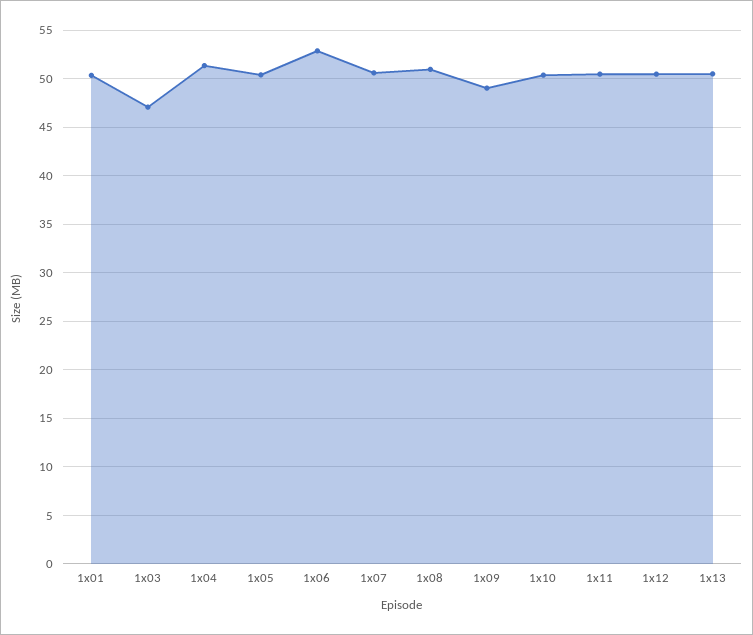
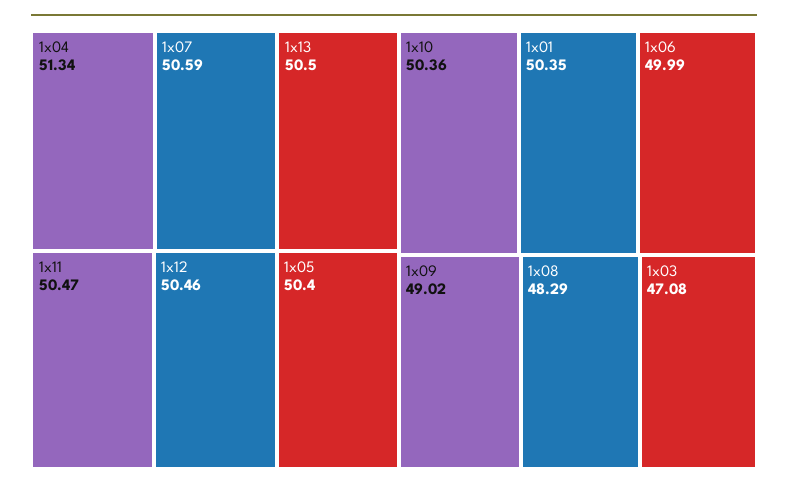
1x06: 53 -> 49.99
1x08: 51 -> 48.29

